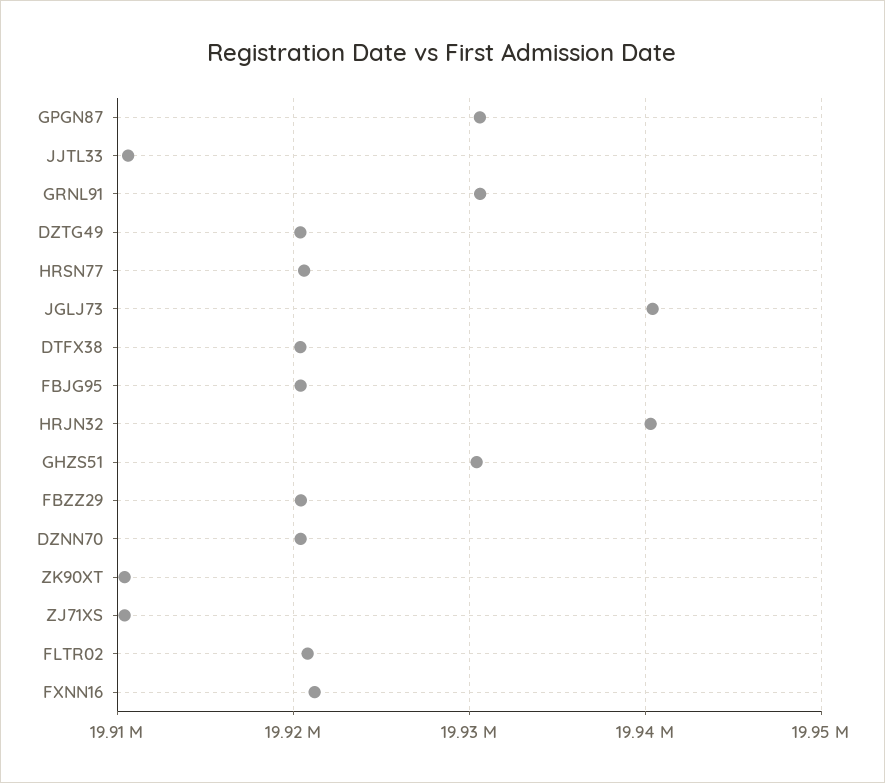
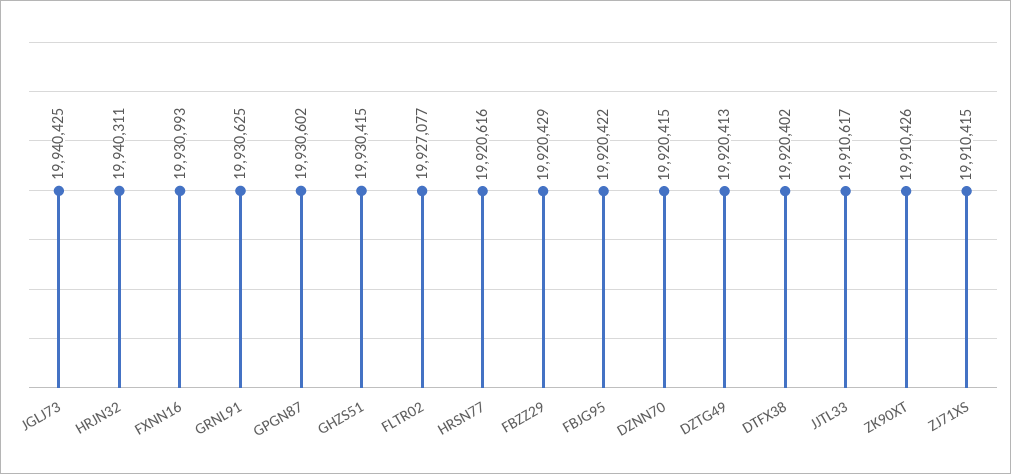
FLTR02: 19921000 -> 19927077
FXNN16: 19921000 -> 19930993

